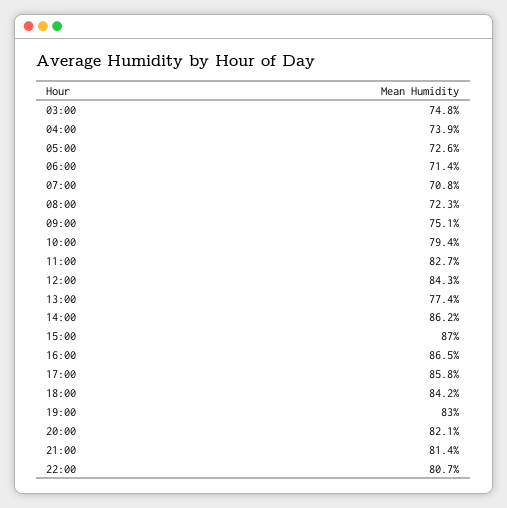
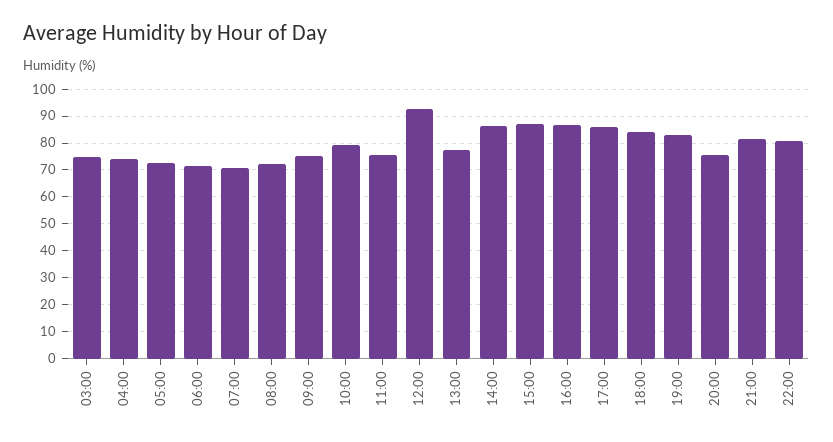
11:00: 82.7 -> 75
12:00: 84.3 -> 92.5
20:00: 82.1 -> 75

